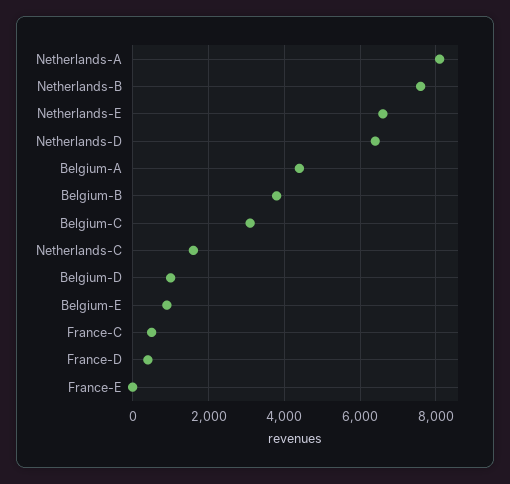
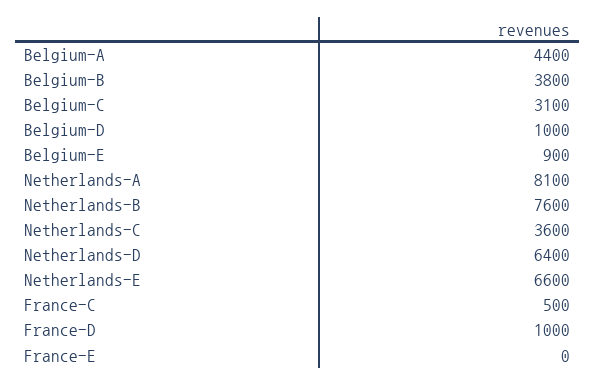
Netherlands-C: 1600 -> 3600
France-D: 400 -> 1000

